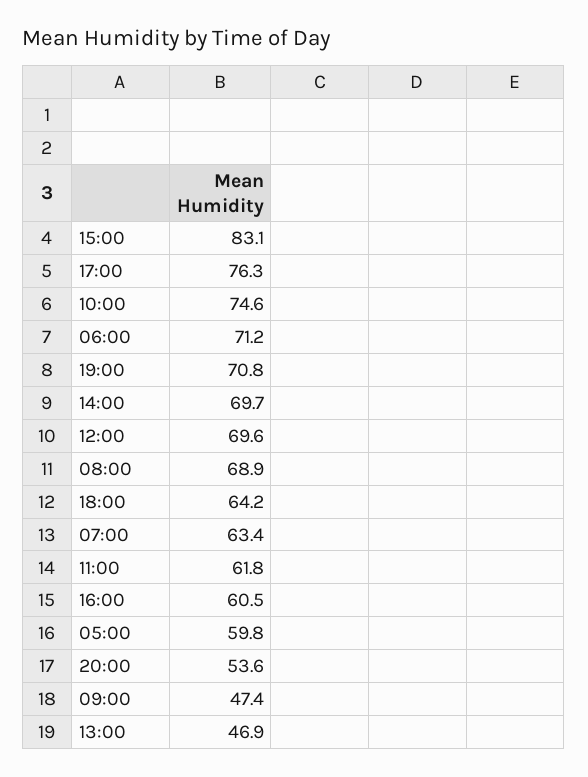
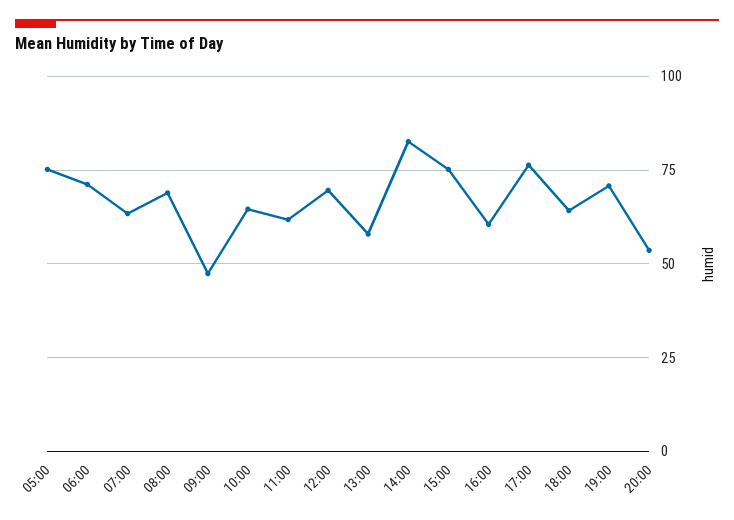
15:00: 83.1 -> 75
10:00: 74.6 -> 65
14:00: 69.7 -> 82.5
05:00: 59.8 -> 75
13:00: 46.9 -> 57.5

